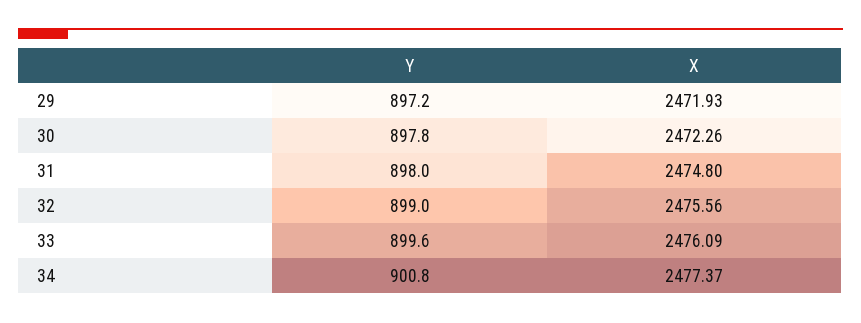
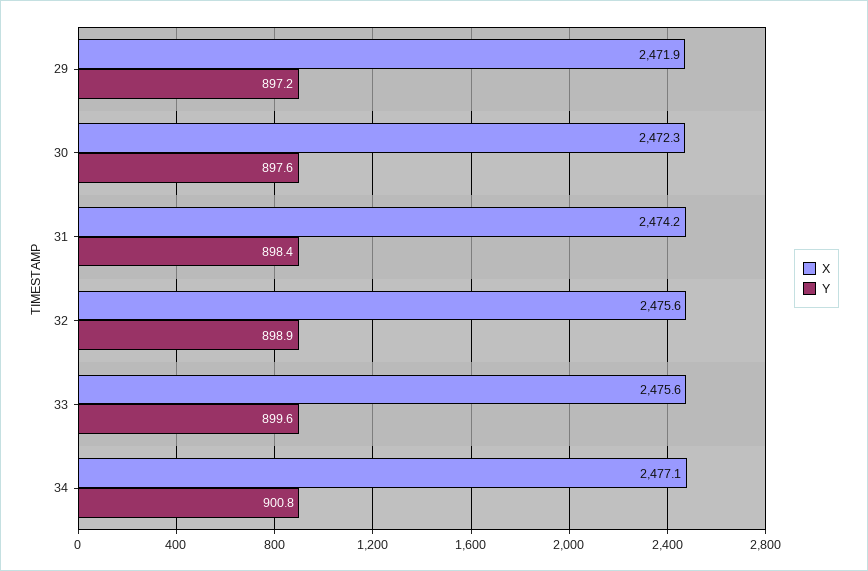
Y, 30: 897.8 -> 897.6
Y, 31: 898 -> 898.4
X, 31: 2474.8 -> 2474.2
Y, 32: 899 -> 898.9
X, 33: 2476.09 -> 2475.6
X, 34: 2477.37 -> 2477.1

